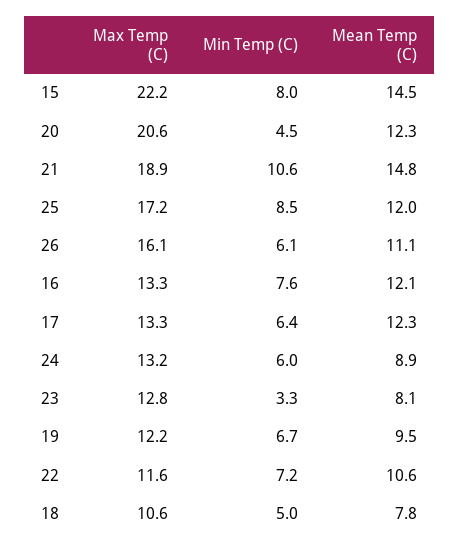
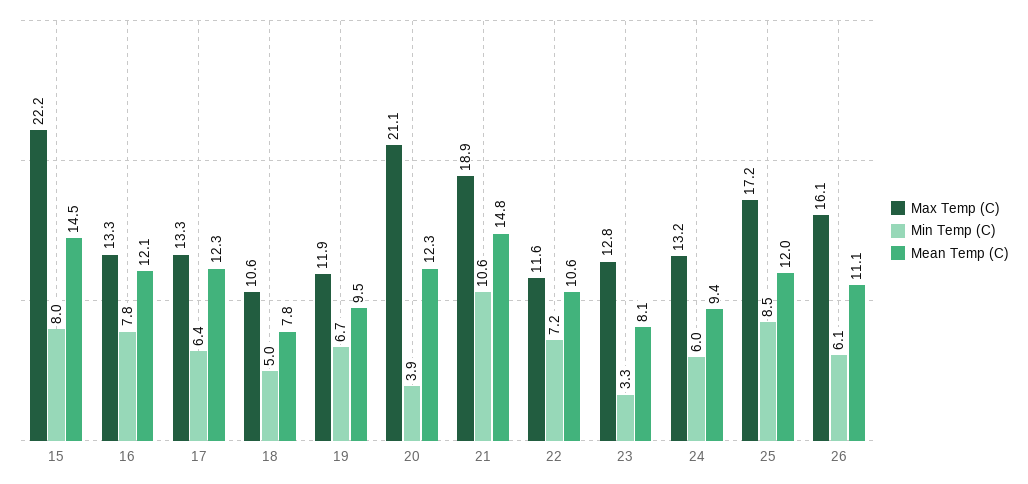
Max Temp (C), 20: 20.6 -> 21.1
Min Temp (C), 20: 4.5 -> 3.9
Min Temp (C), 16: 7.6 -> 7.8
Mean Temp (C), 24: 8.9 -> 9.4
Max Temp (C), 19: 12.2 -> 11.9

